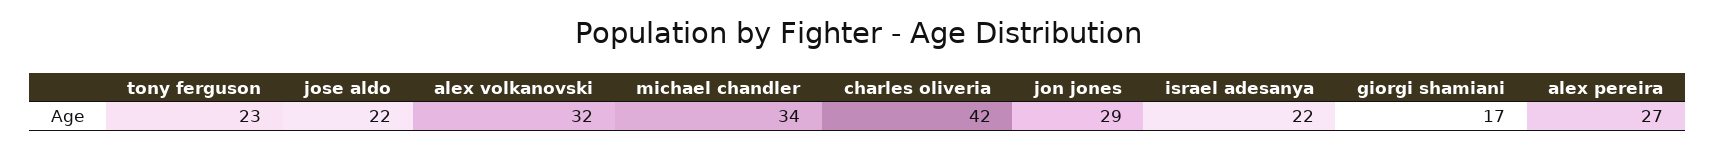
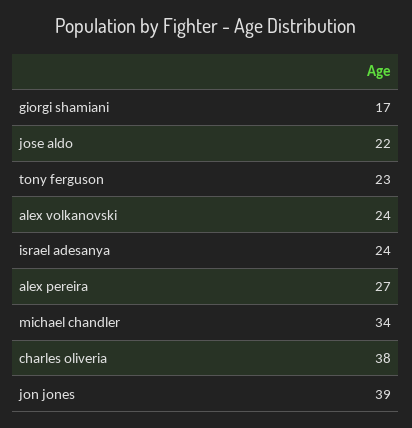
alex volkanovski: 32 -> 24
charles oliveria: 42 -> 38
jon jones: 29 -> 39
israel adesanya: 22 -> 24

